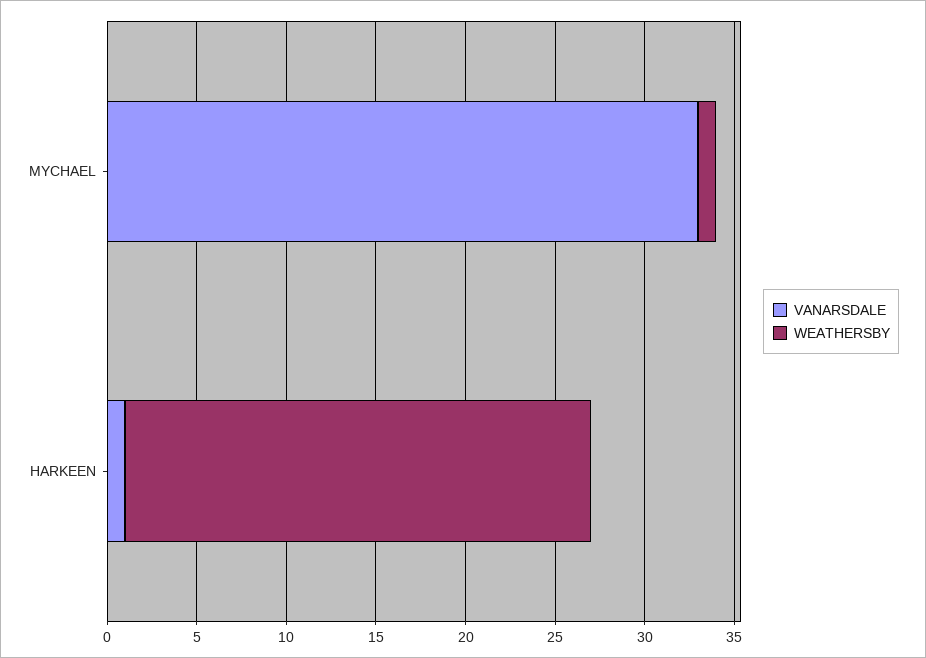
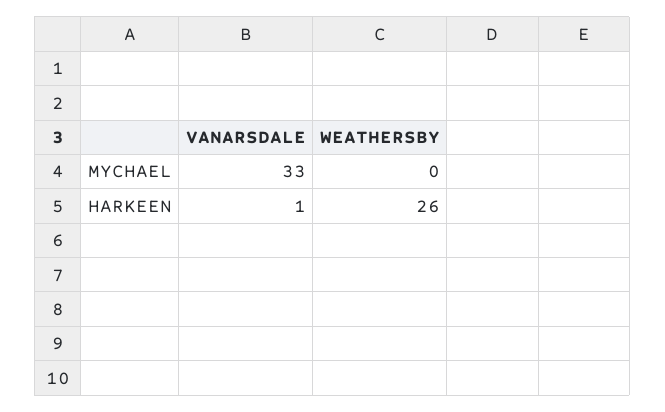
WEATHERSBY, MYCHAEL: 1 -> 0

